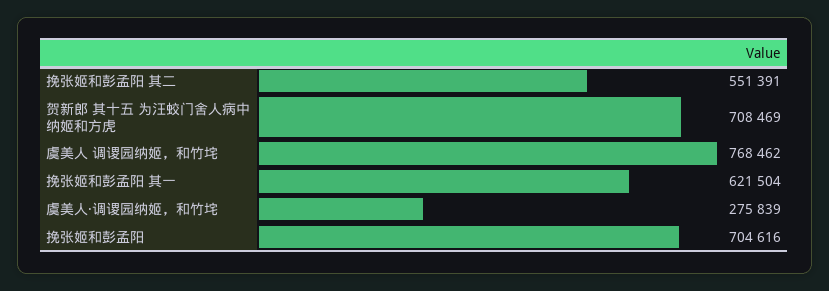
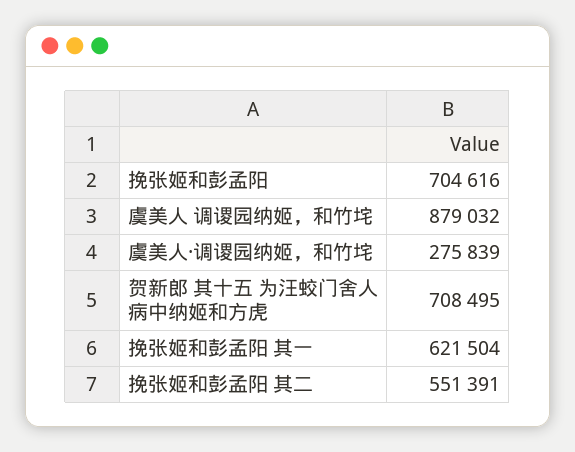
贺新郎 其十五 为汪蛟门舍人病中纳姬和方虎: 708469 -> 708495
虞美人 调谡园纳姬，和竹垞: 768462 -> 879032

